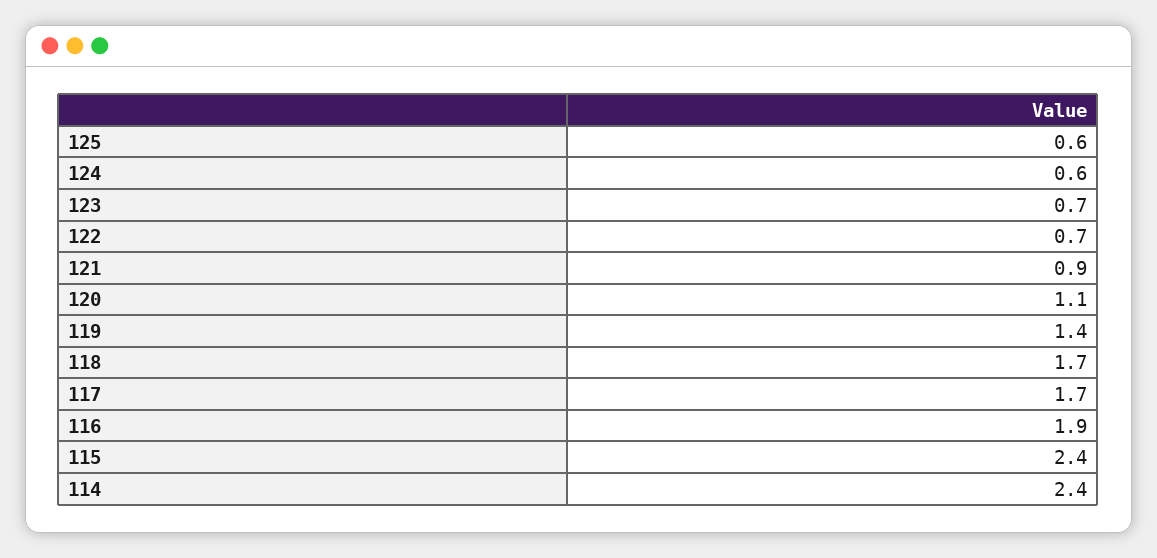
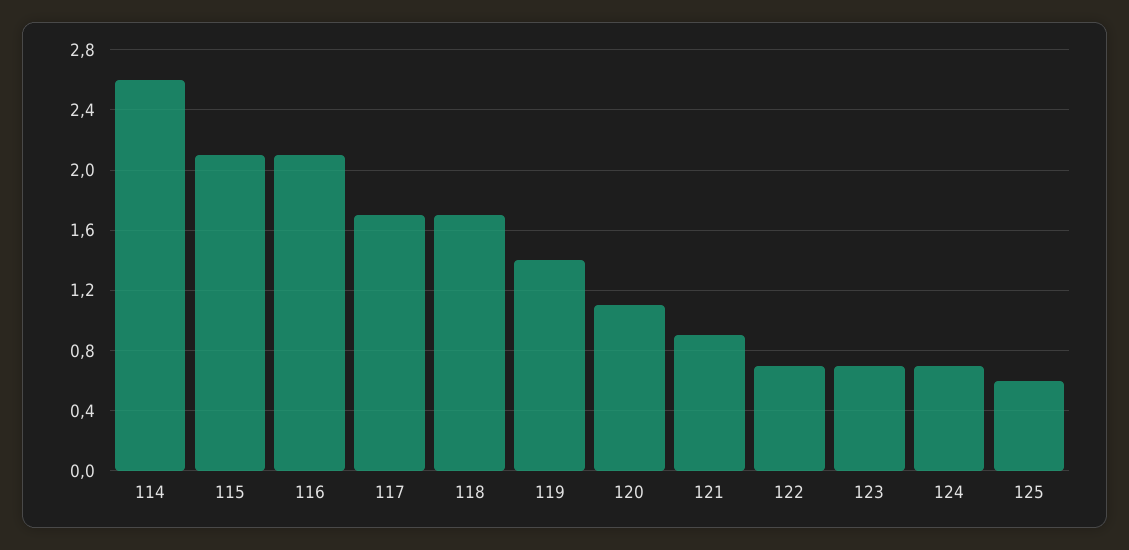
124: 0.6 -> 0.7
116: 1.9 -> 2.1
115: 2.4 -> 2.1
114: 2.4 -> 2.6

